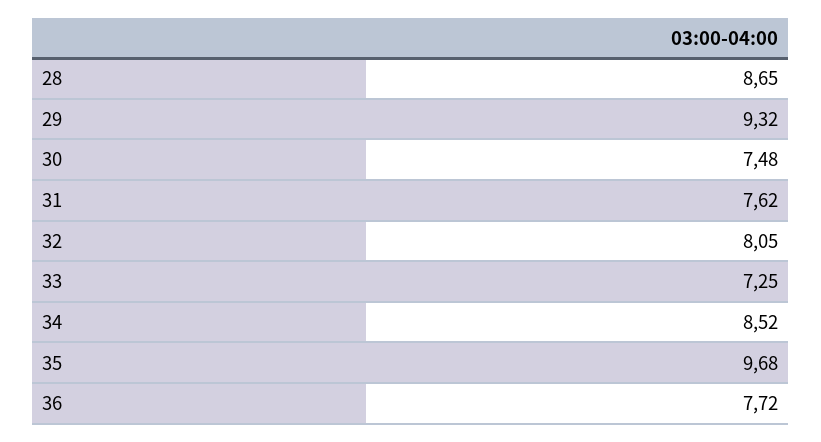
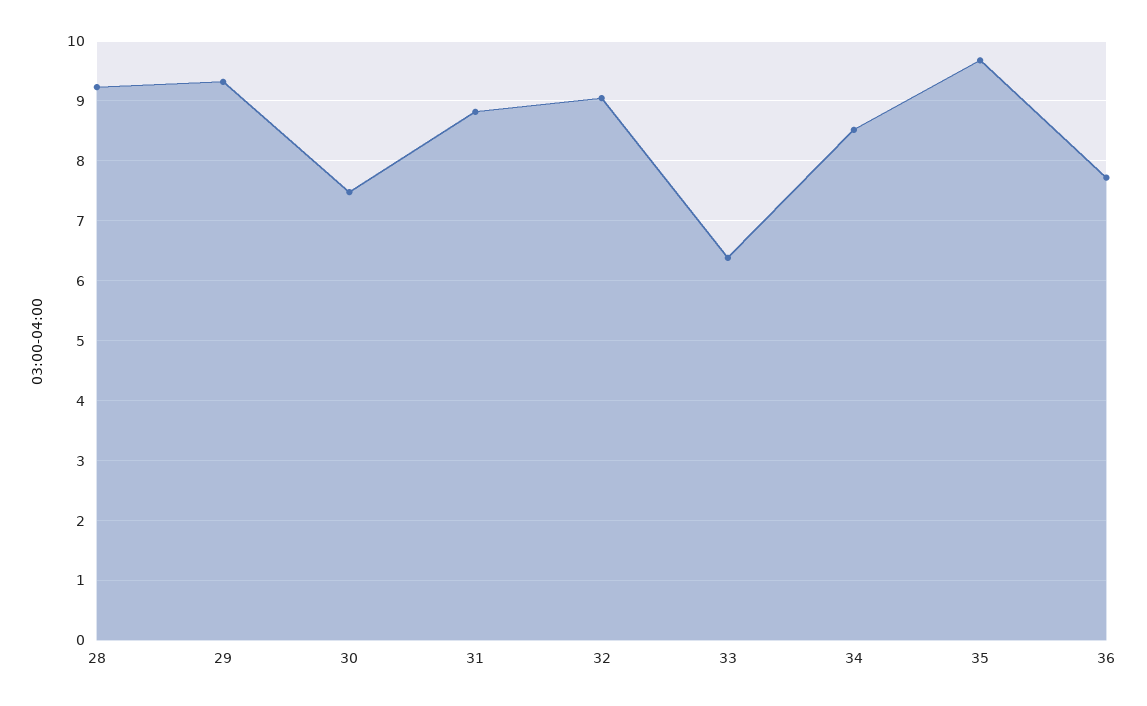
28: 8.65 -> 9.2
31: 7.62 -> 8.8
32: 8.05 -> 9
33: 7.25 -> 6.4

